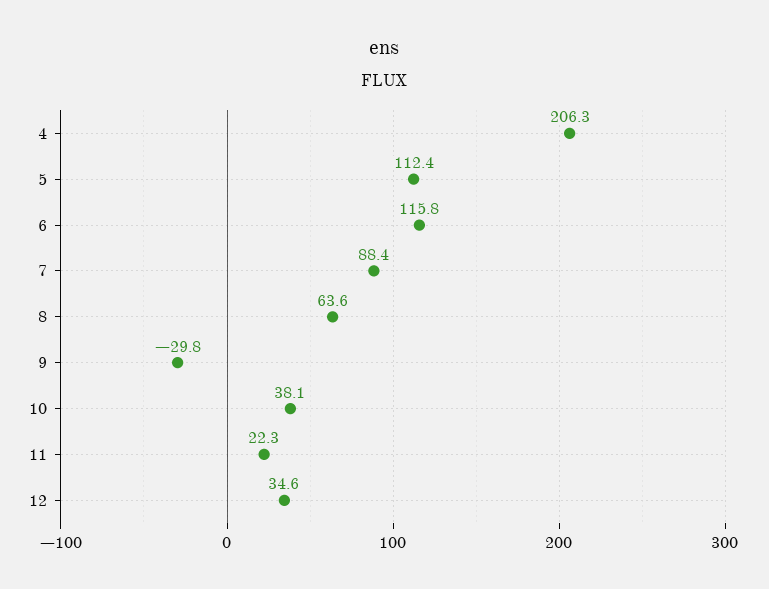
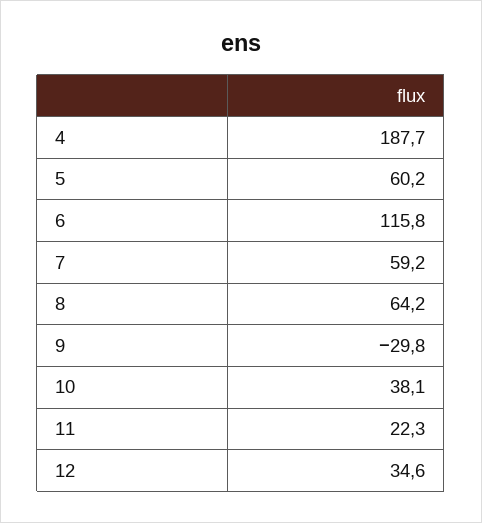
4: 206.3 -> 187.7
5: 112.4 -> 60.2
7: 88.4 -> 59.2
8: 63.6 -> 64.2

